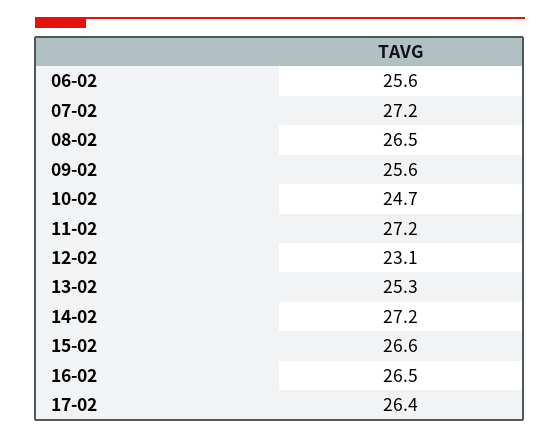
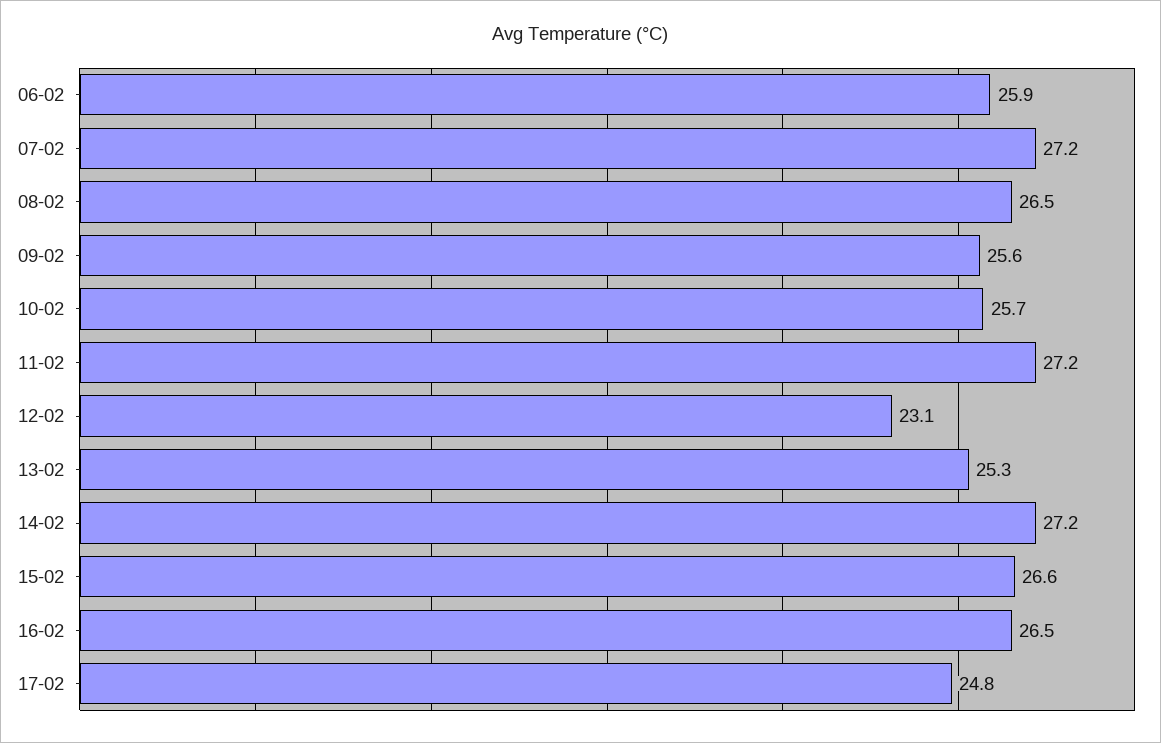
06-02: 25.6 -> 25.9
10-02: 24.7 -> 25.7
17-02: 26.4 -> 24.8

